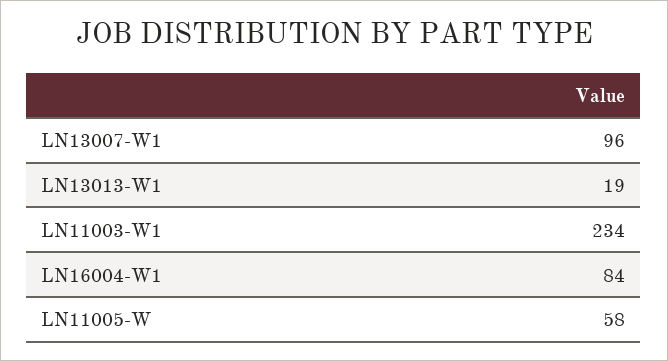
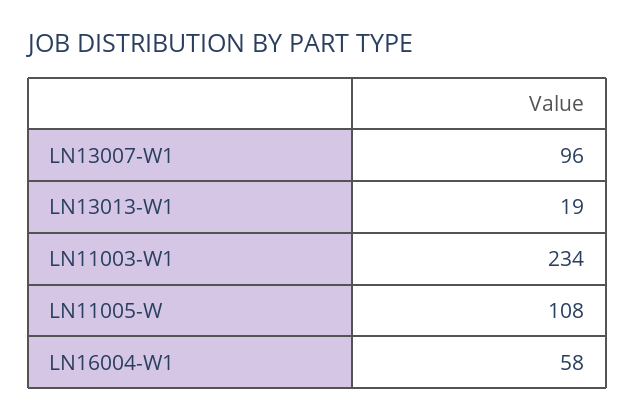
LN16004-W1: 84 -> 58
LN11005-W: 58 -> 108

